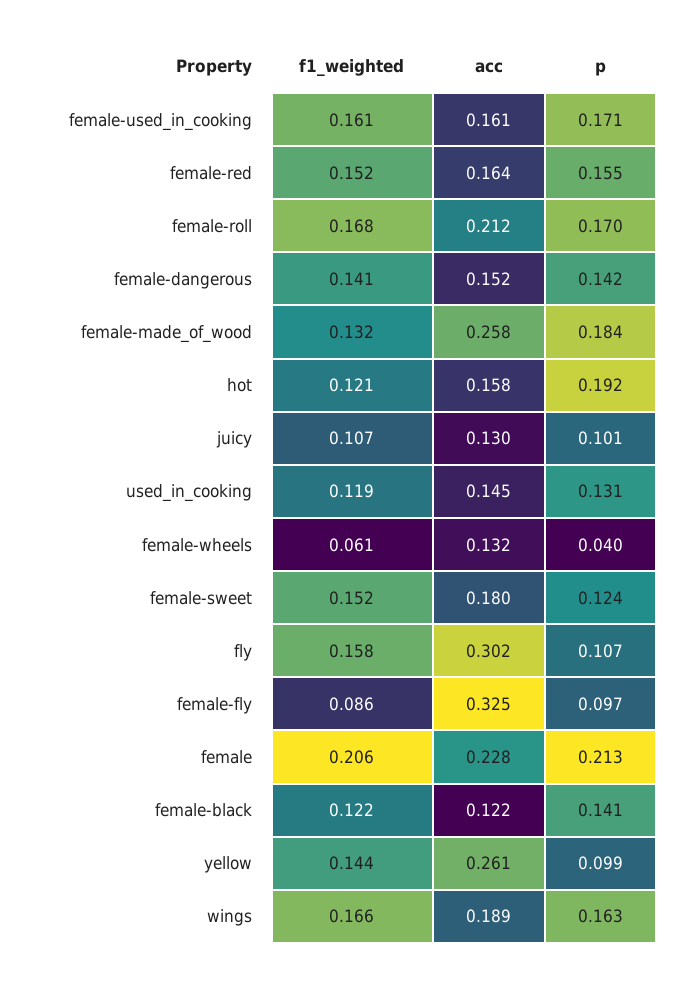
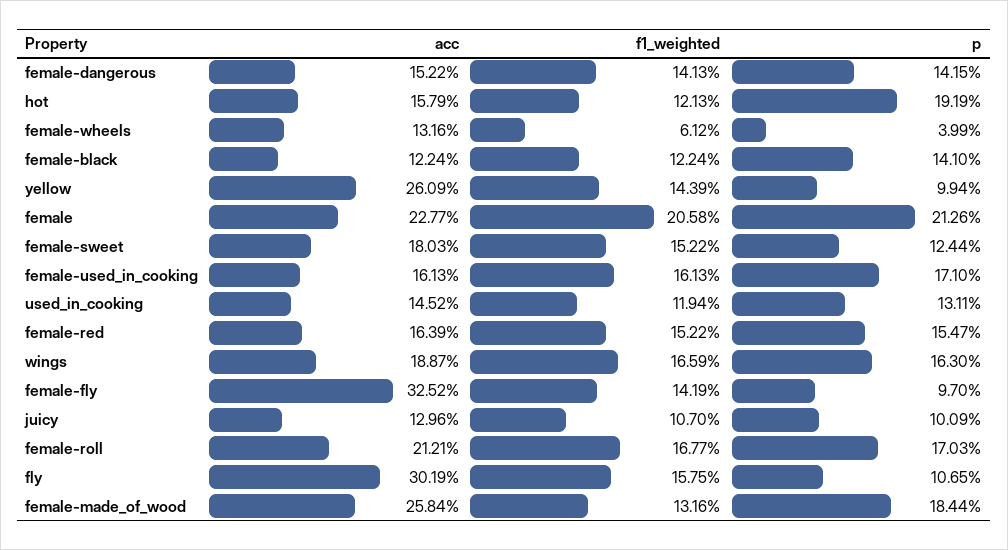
f1_weighted, female-fly: 0.086 -> 0.1419

